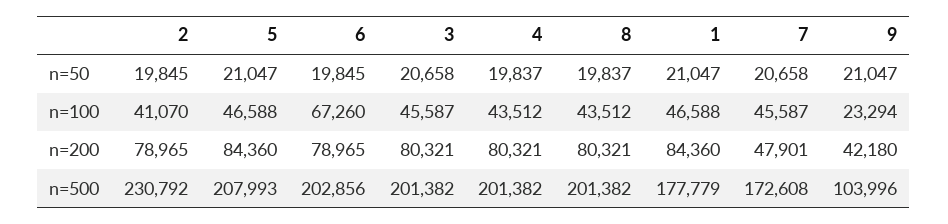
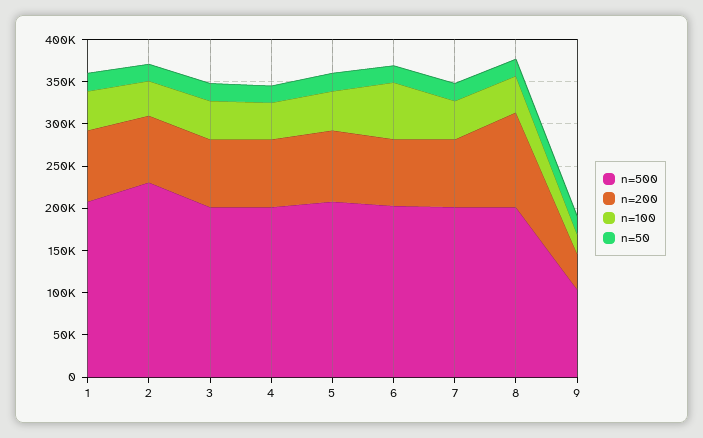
n=200, 8: 80321 -> 110000
n=200, 7: 47901 -> 80000
n=500, 1: 177779 -> 210000
n=500, 7: 172608 -> 200000

